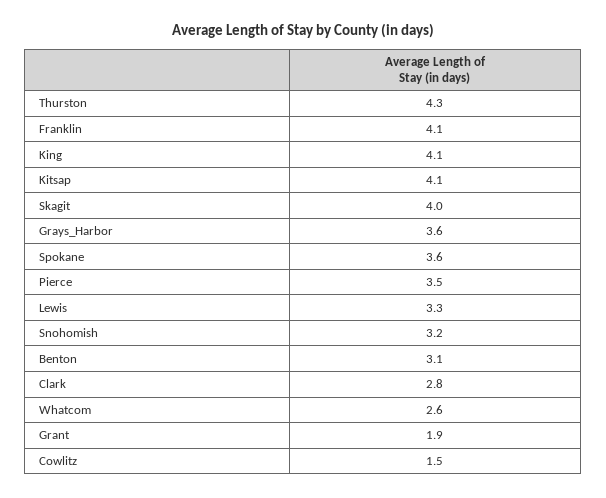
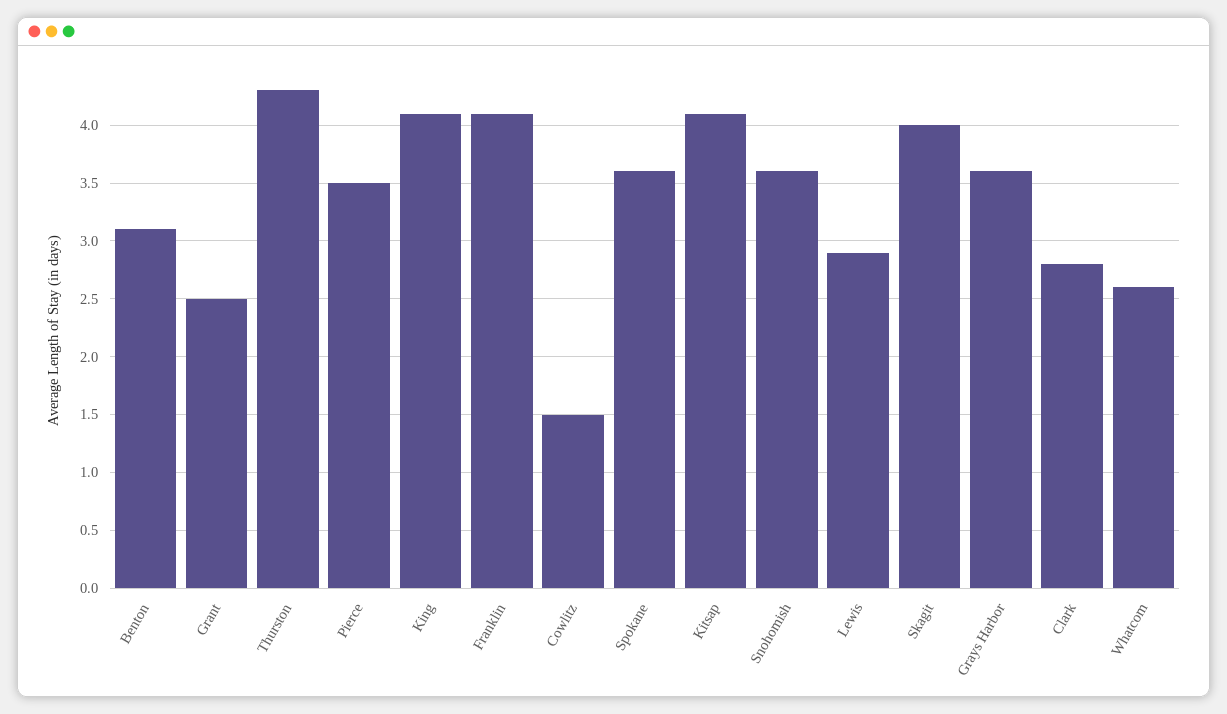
Lewis: 3.3 -> 2.9
Snohomish: 3.2 -> 3.6
Grant: 1.9 -> 2.5

